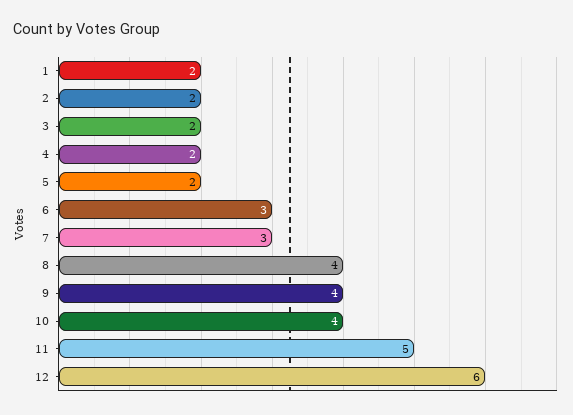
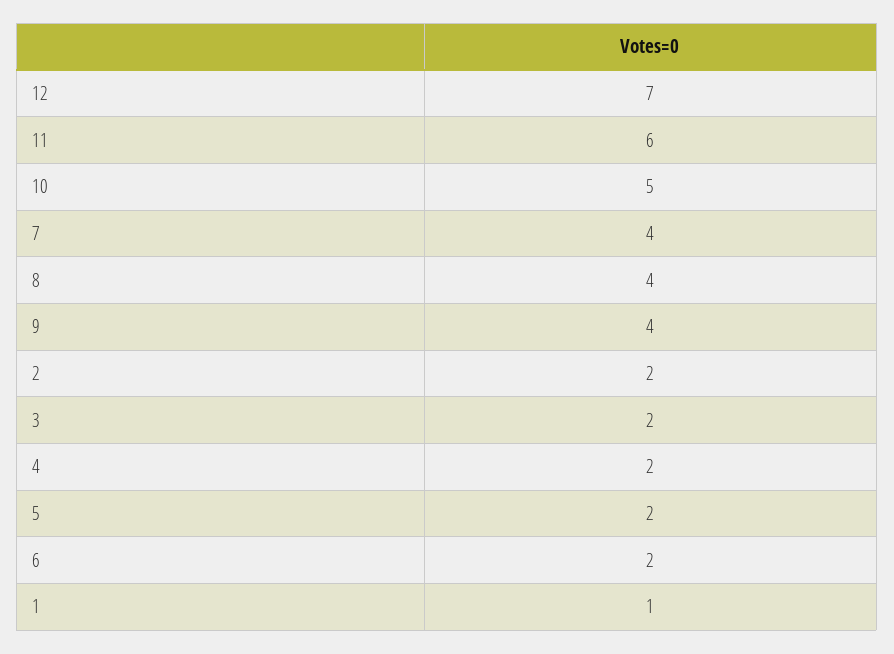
1: 2 -> 1
6: 3 -> 2
7: 3 -> 4
10: 4 -> 5
11: 5 -> 6
12: 6 -> 7

